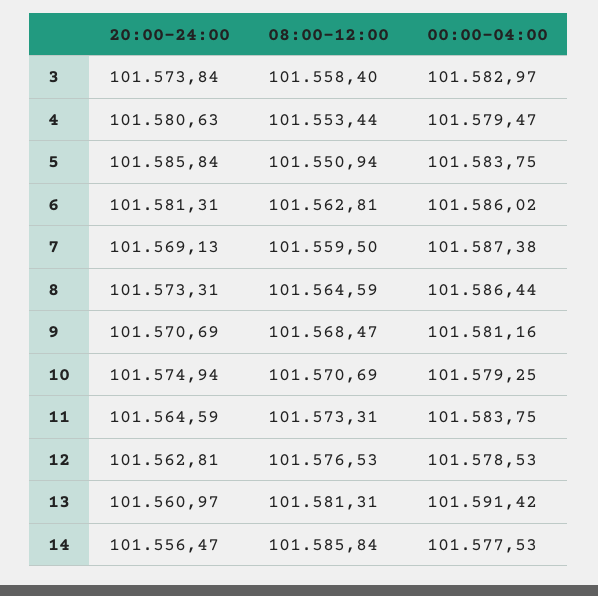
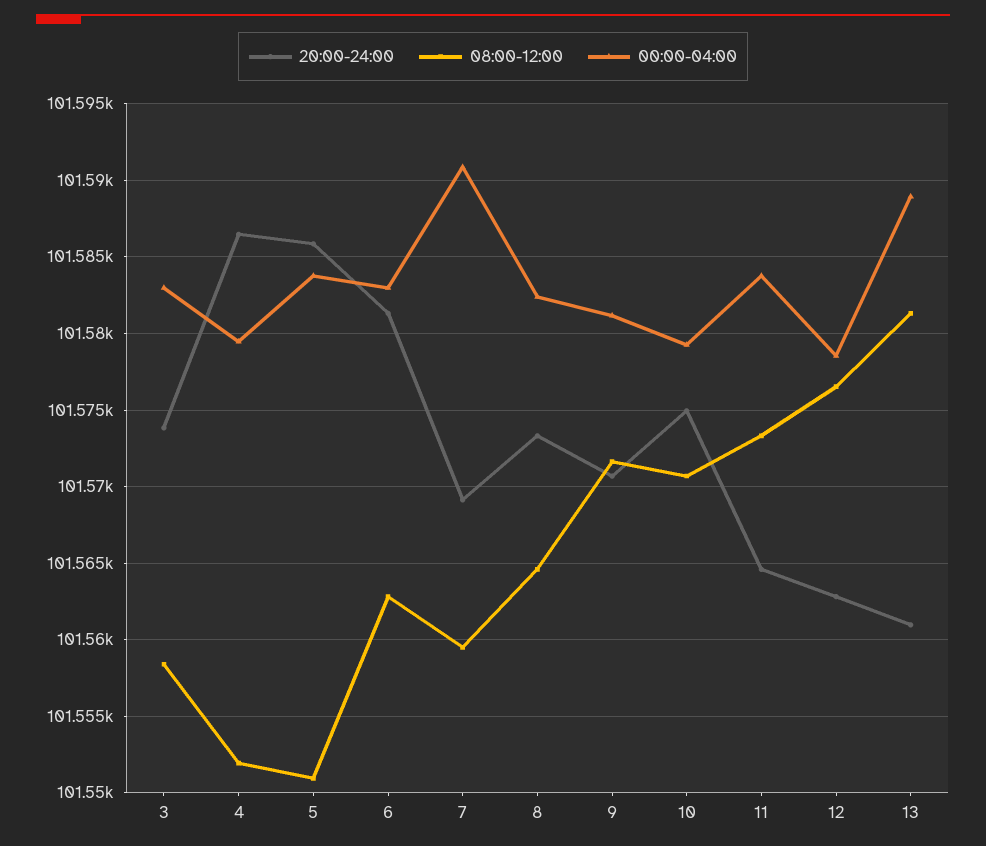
20:00-24:00, 4: 101580.63 -> 101586.5
08:00-12:00, 4: 101553.44 -> 101552
00:00-04:00, 6: 101586.02 -> 101583
00:00-04:00, 7: 101587.38 -> 101591
00:00-04:00, 8: 101586.44 -> 101582.5
08:00-12:00, 9: 101568.47 -> 101571.5
00:00-04:00, 13: 101591.42 -> 101589
20:00-24:00, 14: 101556.47 -> none
08:00-12:00, 14: 101585.84 -> none
00:00-04:00, 14: 101577.53 -> none

